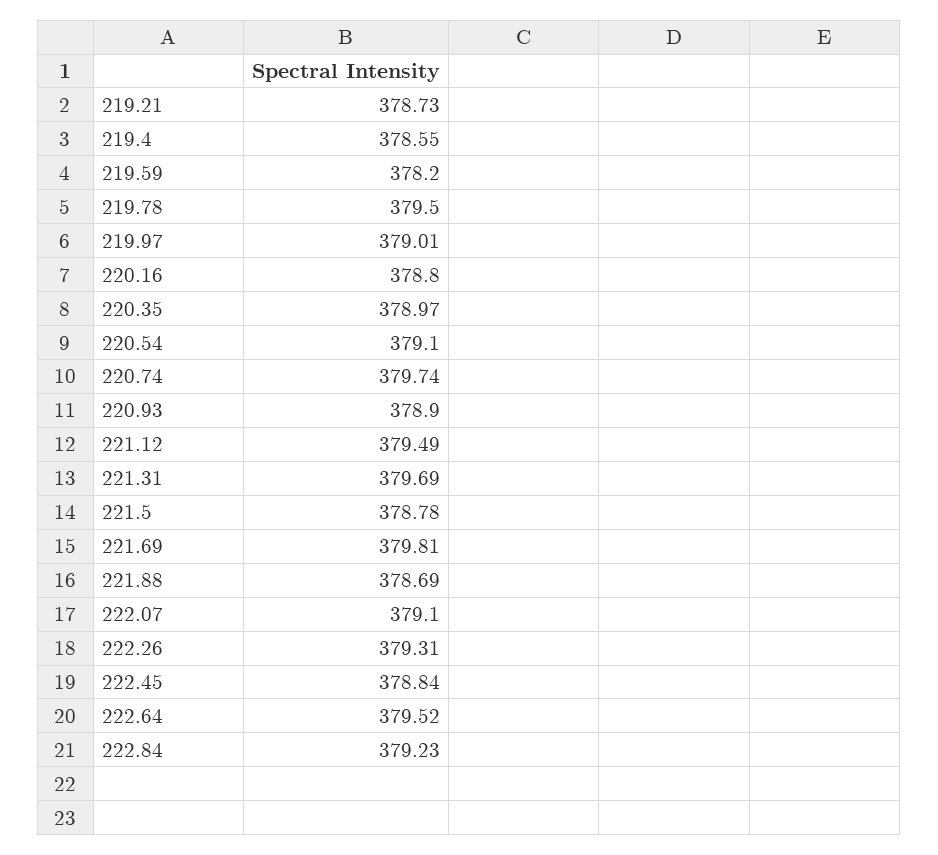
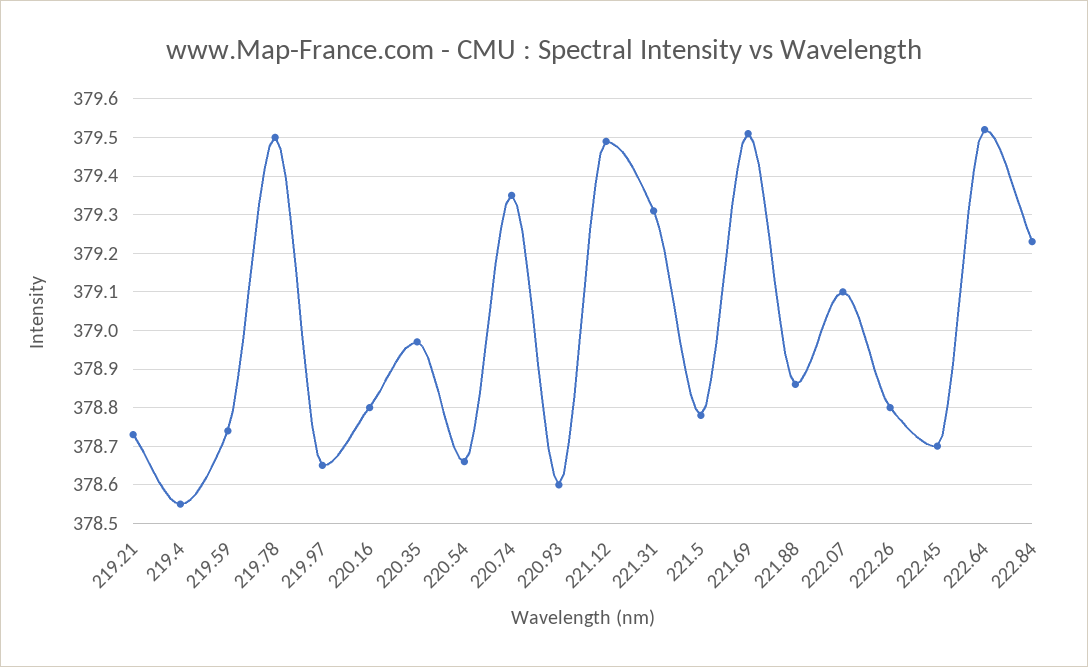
219.59: 378.2 -> 378.75
219.97: 379.01 -> 378.65
220.54: 379.1 -> 378.65
220.74: 379.74 -> 379.35
220.93: 378.9 -> 378.6
221.31: 379.69 -> 379.3
221.69: 379.81 -> 379.5
221.88: 378.69 -> 378.85
222.26: 379.31 -> 378.8
222.45: 378.84 -> 378.7

